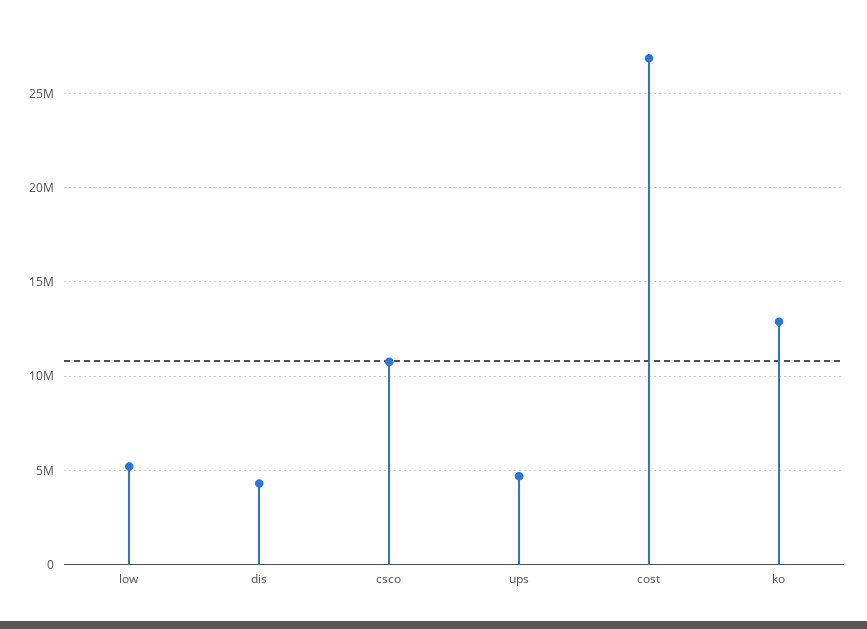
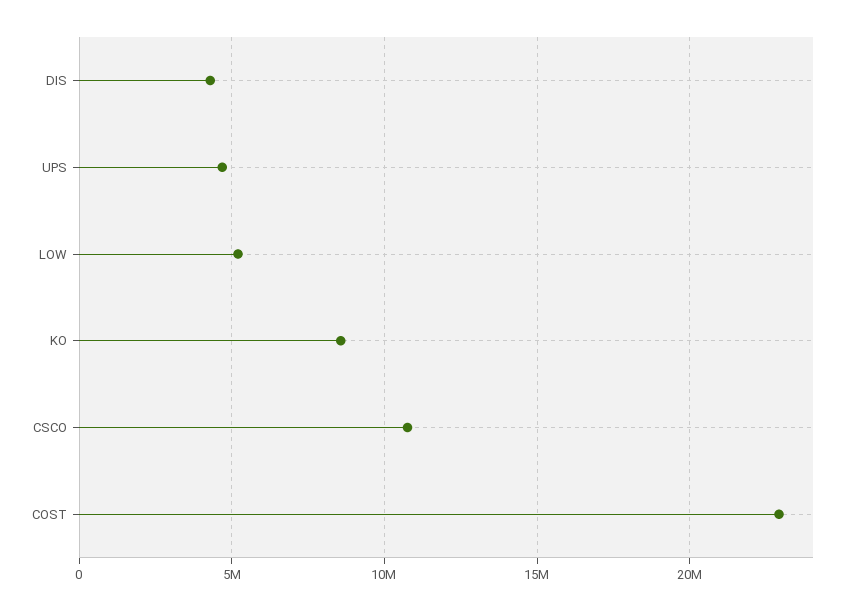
cost: 27000000 -> 23000000
ko: 13000000 -> 8500000

